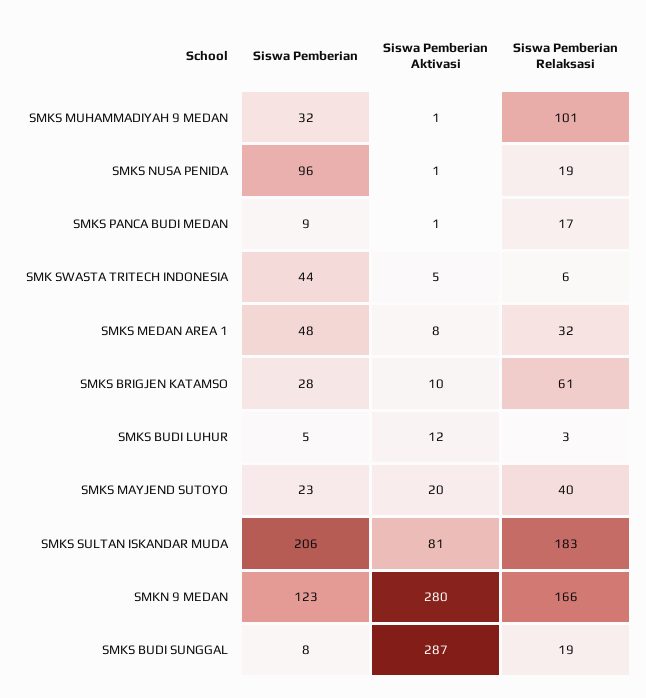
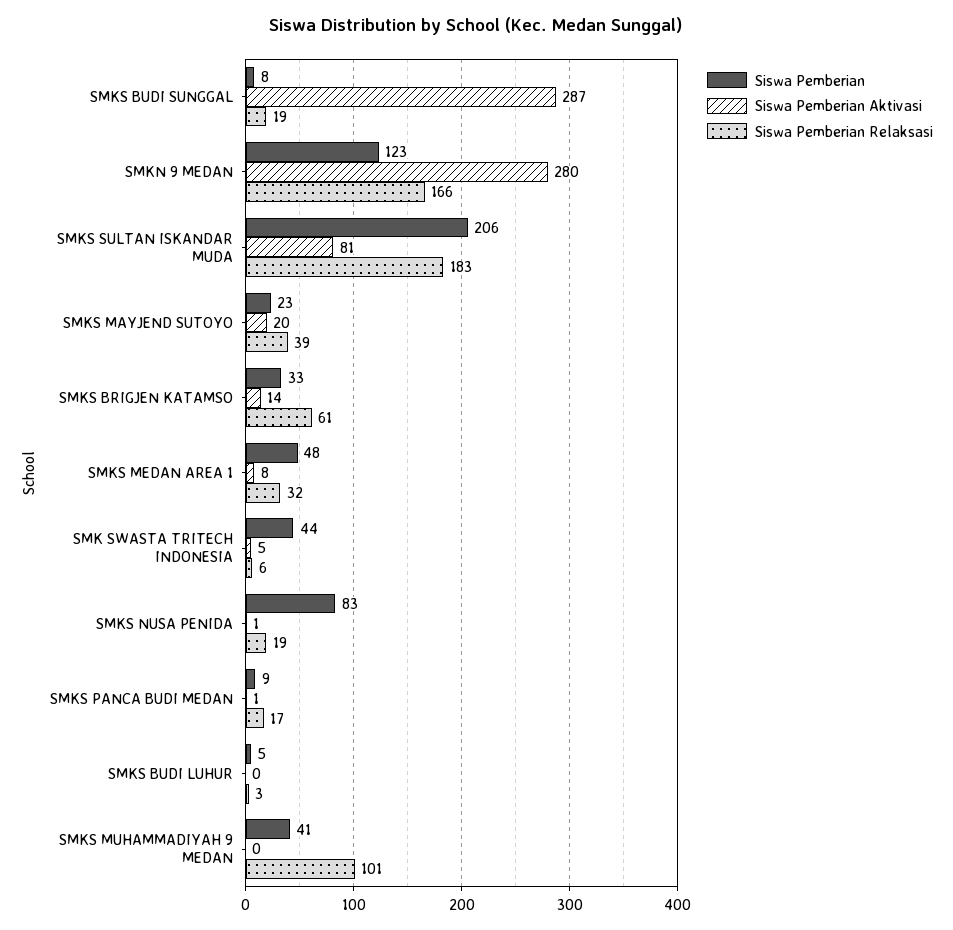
Siswa Pemberian, SMKS MUHAMMADIYAH 9 MEDAN: 32 -> 41
Siswa Pemberian Aktivasi, SMKS MUHAMMADIYAH 9 MEDAN: 1 -> 0
Siswa Pemberian, SMKS NUSA PENIDA: 96 -> 83
Siswa Pemberian, SMKS BRIGJEN KATAMSO: 28 -> 33
Siswa Pemberian Aktivasi, SMKS BRIGJEN KATAMSO: 10 -> 14
Siswa Pemberian Aktivasi, SMKS BUDI LUHUR: 12 -> 0
Siswa Pemberian Relaksasi, SMKS MAYJEND SUTOYO: 40 -> 39

